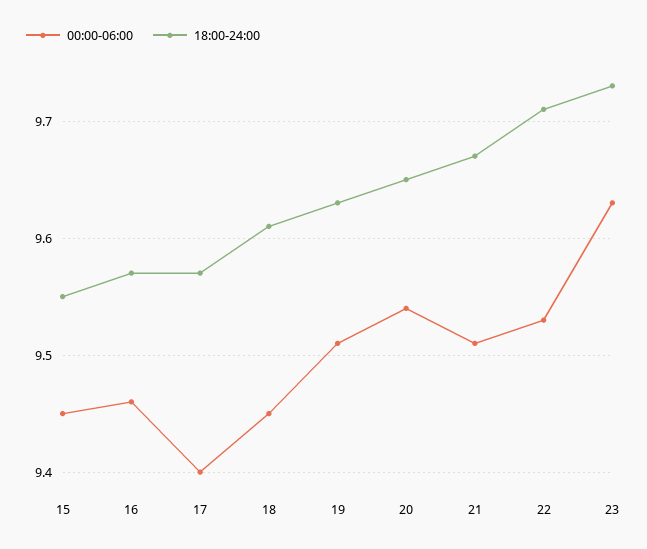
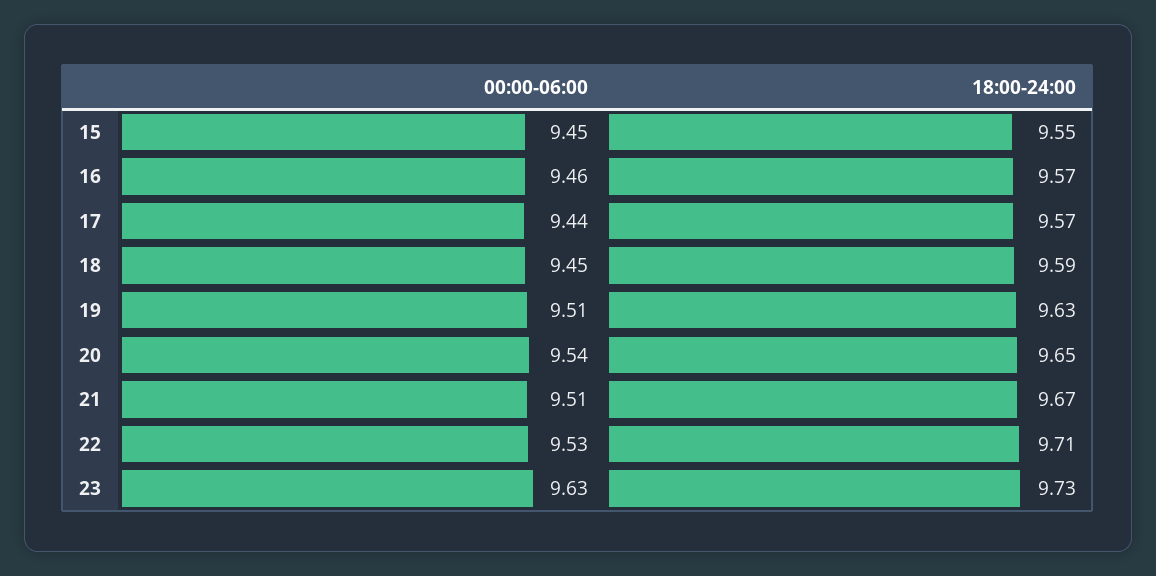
00:00-06:00, 17: 9.4 -> 9.44
18:00-24:00, 18: 9.61 -> 9.59

